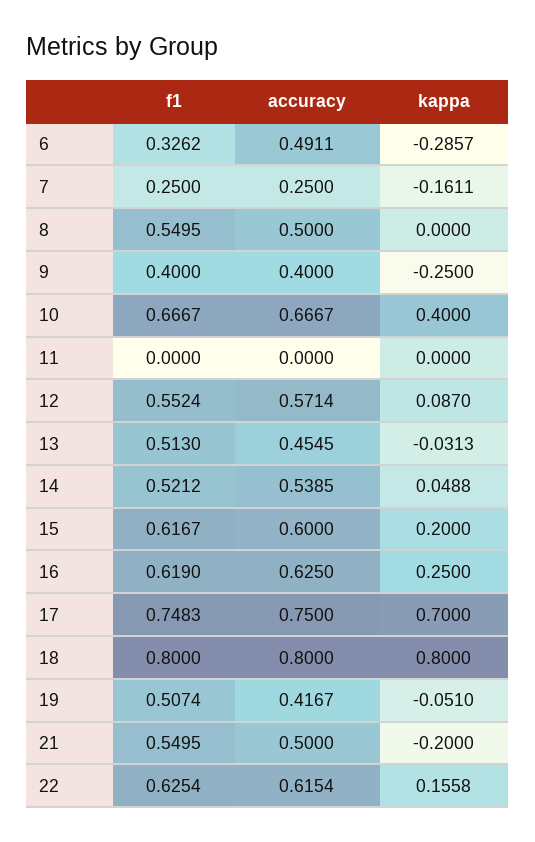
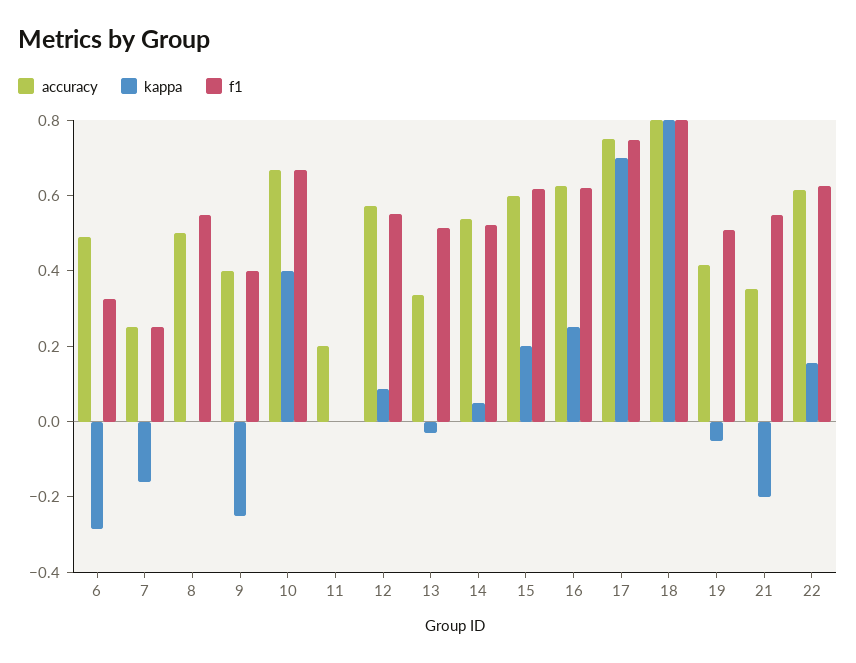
accuracy, 11: 0 -> 0.2
accuracy, 13: 0.4545 -> 0.35
accuracy, 21: 0.5 -> 0.35

